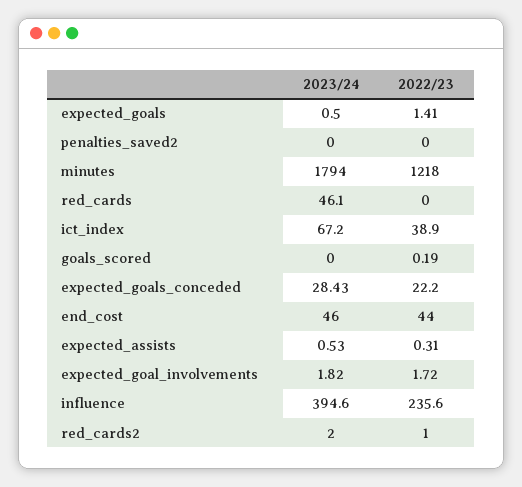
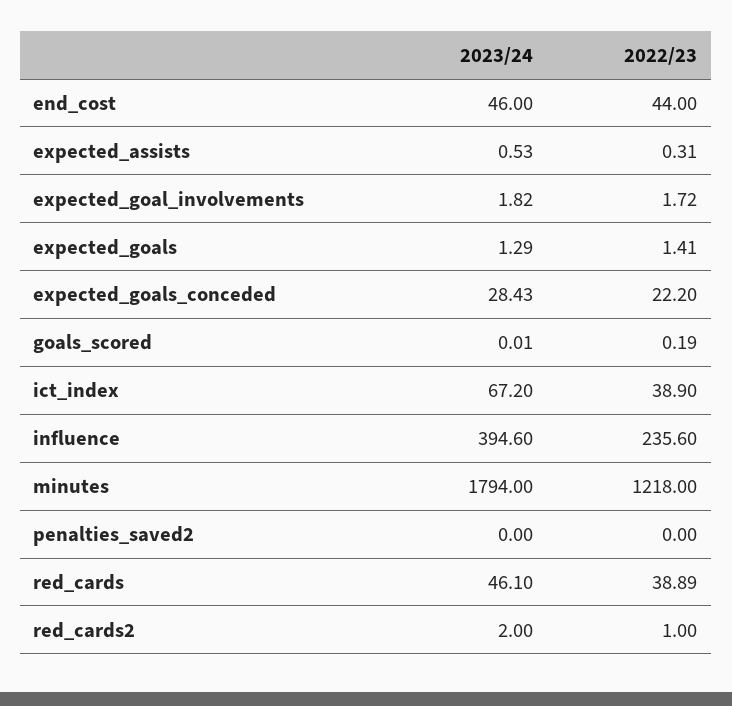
2023/24, expected_goals: 0.5 -> 1.29
2022/23, red_cards: 0 -> 38.89
2023/24, goals_scored: 0 -> 0.01

